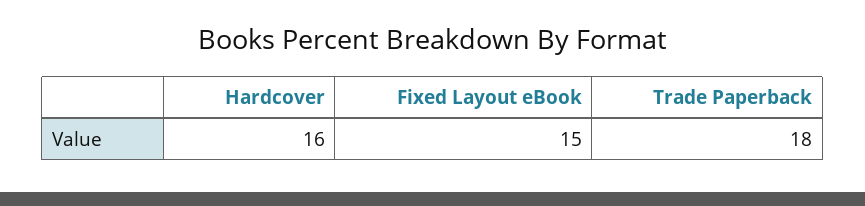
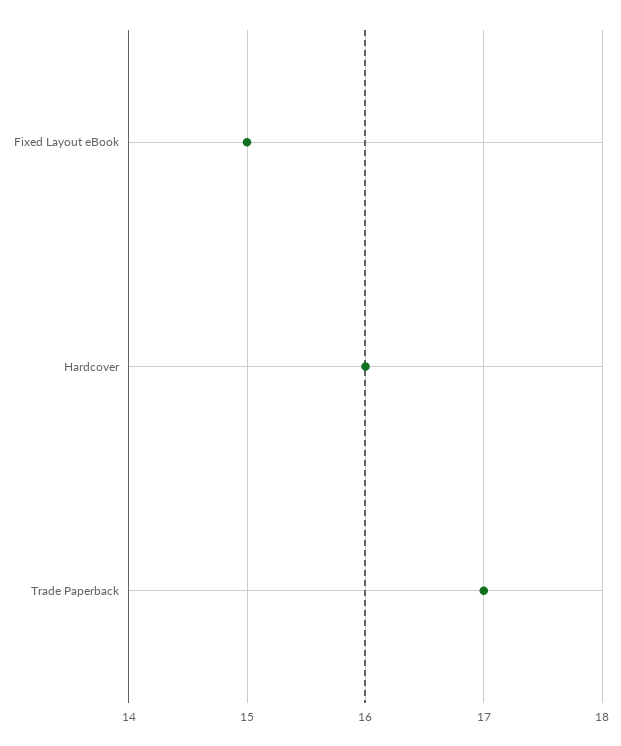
Trade Paperback: 18 -> 17

